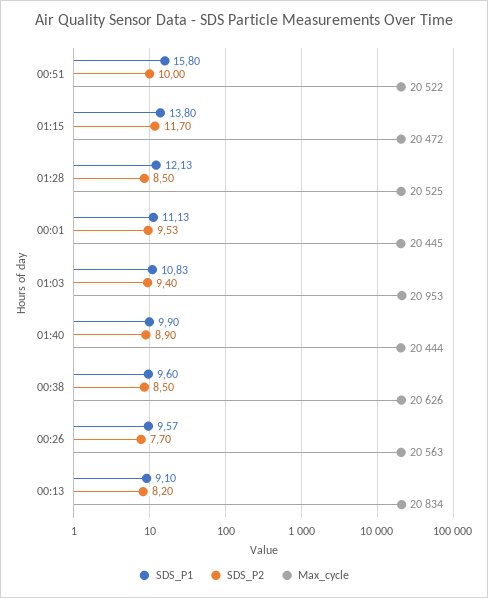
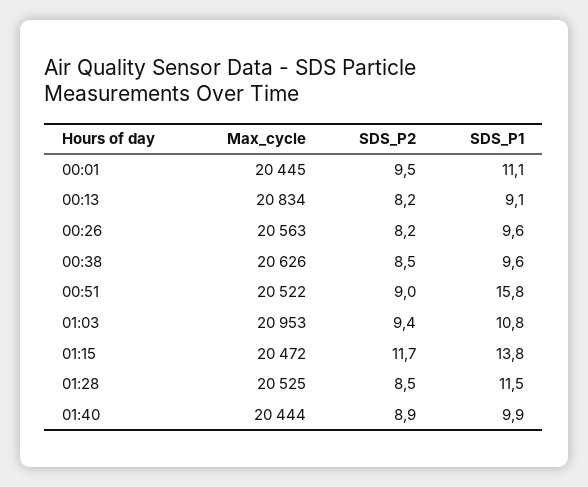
SDS_P2, 00:51: 10 -> 9
SDS_P1, 01:28: 12.13 -> 11.5
SDS_P2, 00:26: 7.7 -> 8.2

